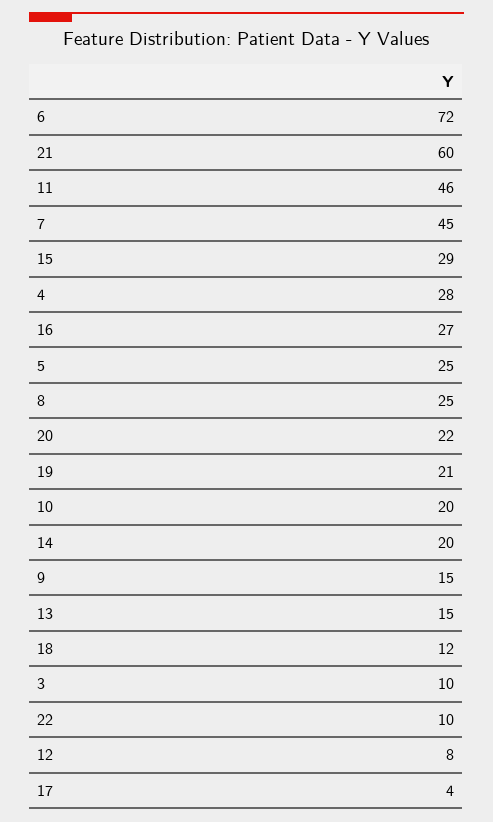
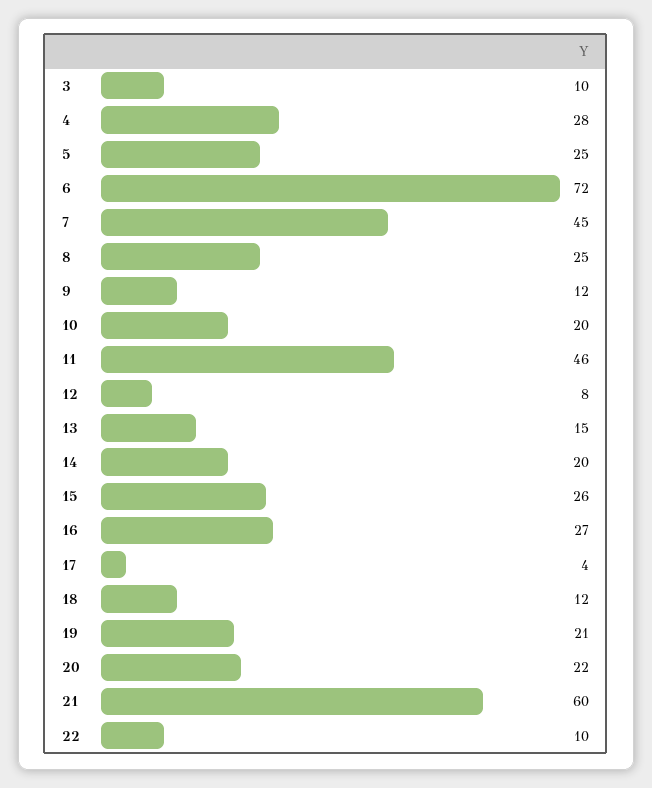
15: 29 -> 26
9: 15 -> 12

